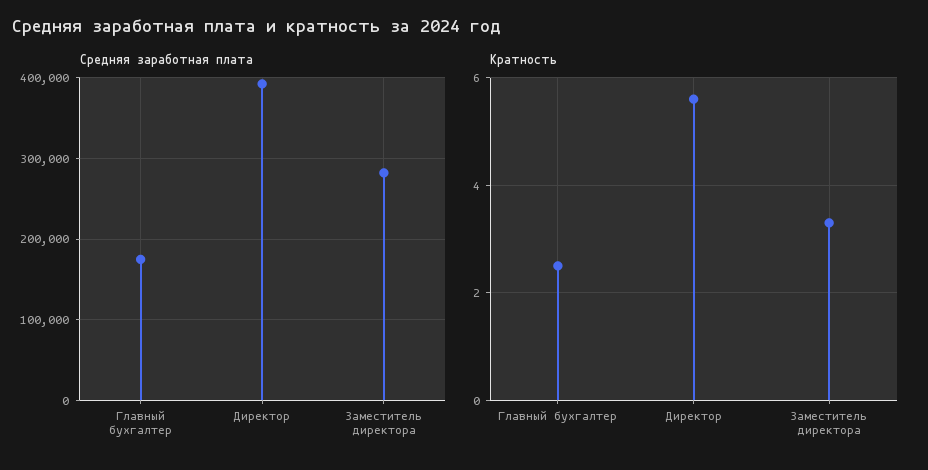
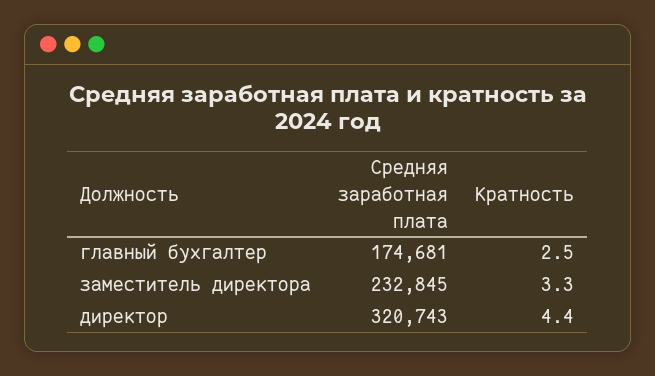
Средняя заработная плата, Директор: 390000 -> 320743
Средняя заработная плата, Заместитель директора: 280000 -> 232845
Кратность, Директор: 5.5 -> 4.4

